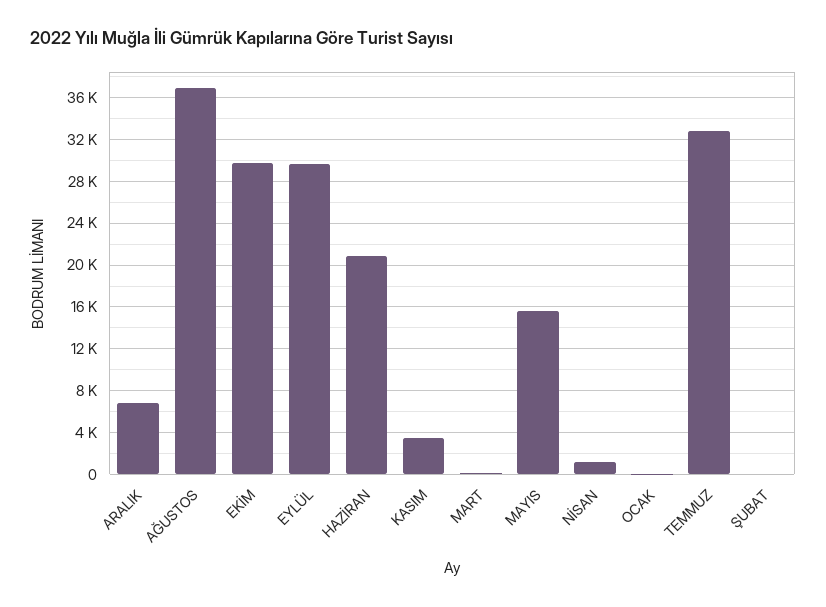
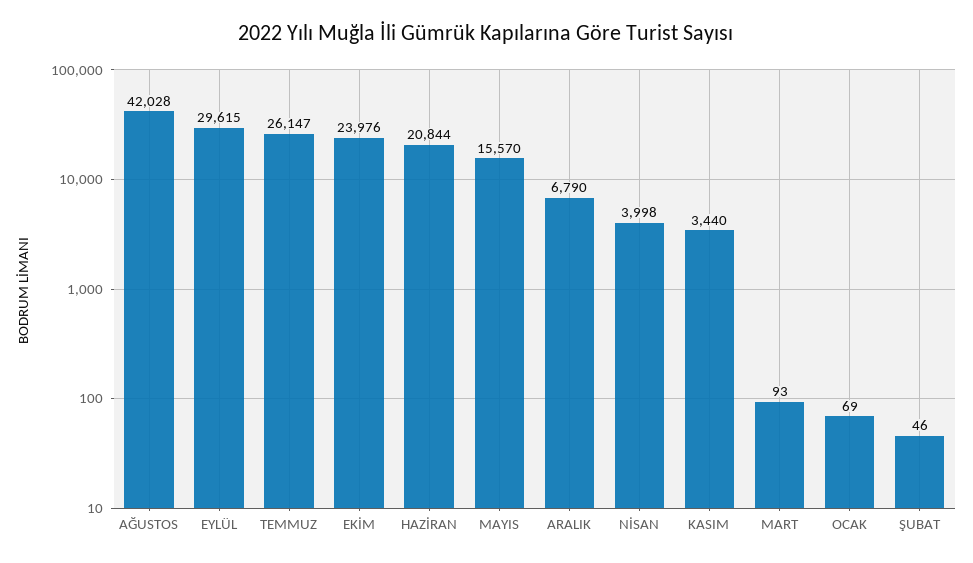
AĞUSTOS: 37000 -> 42028
EKİM: 30000 -> 23976
NİSAN: 1000 -> 3998
TEMMUZ: 33000 -> 26147

